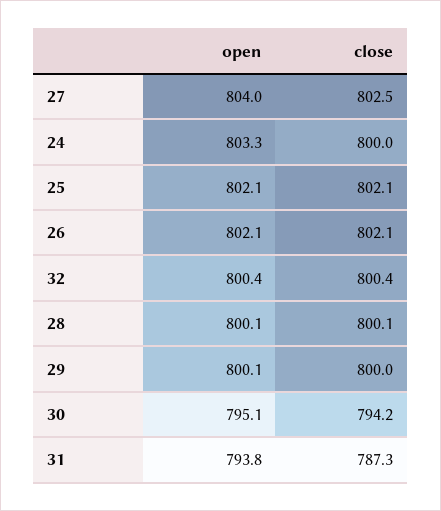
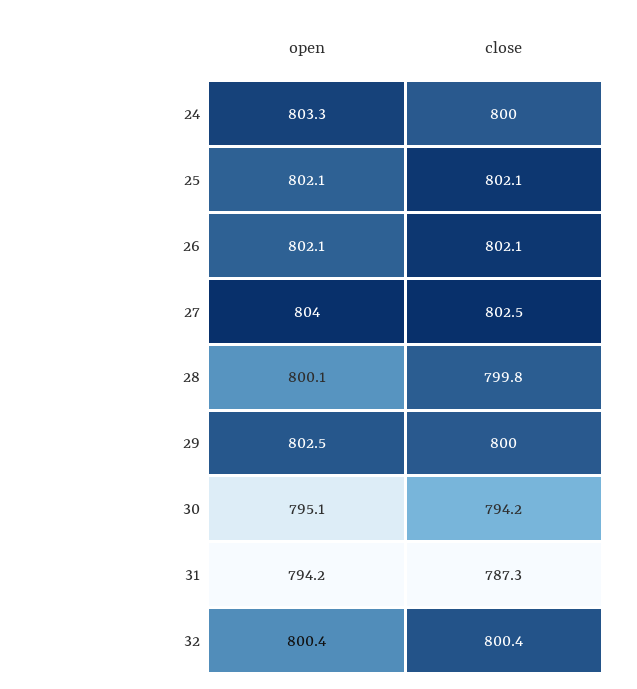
close, 28: 800.1 -> 799.8
open, 29: 800.1 -> 802.5
open, 31: 793.8 -> 794.2

